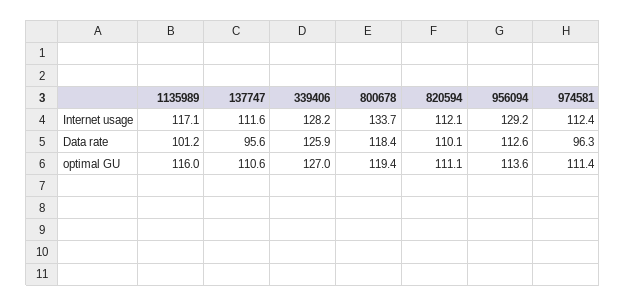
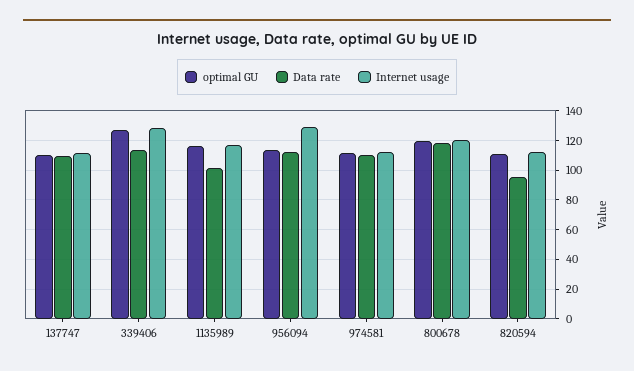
Internet usage, 800678: 133.7 -> 120
Data rate, 137747: 95.6 -> 110
Data rate, 339406: 125.9 -> 115
Data rate, 820594: 110.1 -> 95
Data rate, 974581: 96.3 -> 110

